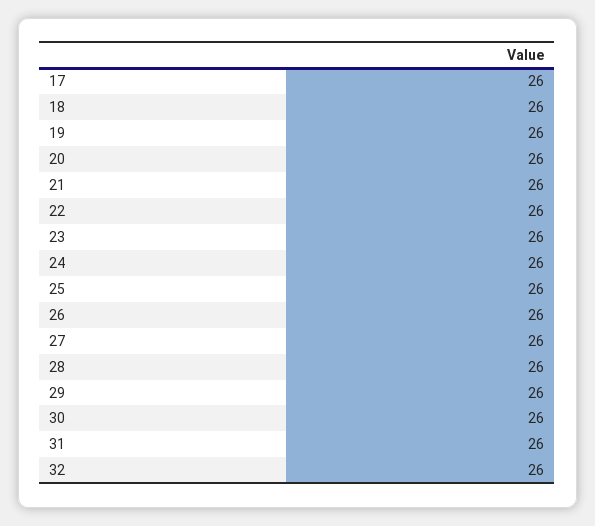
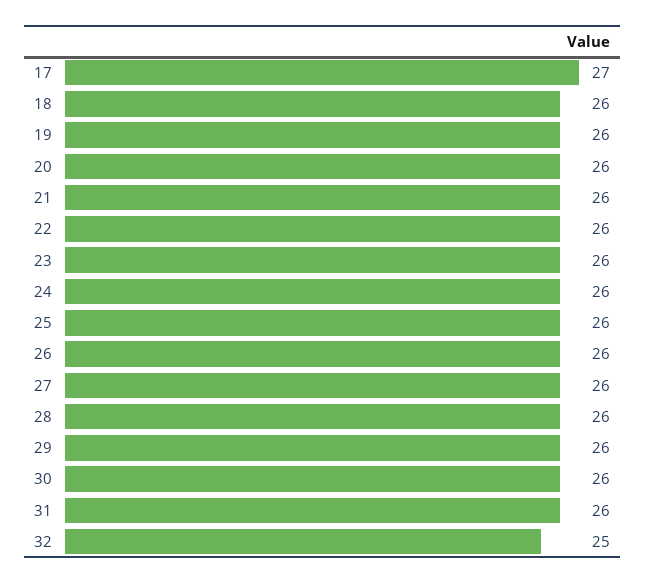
17: 26 -> 27
32: 26 -> 25

